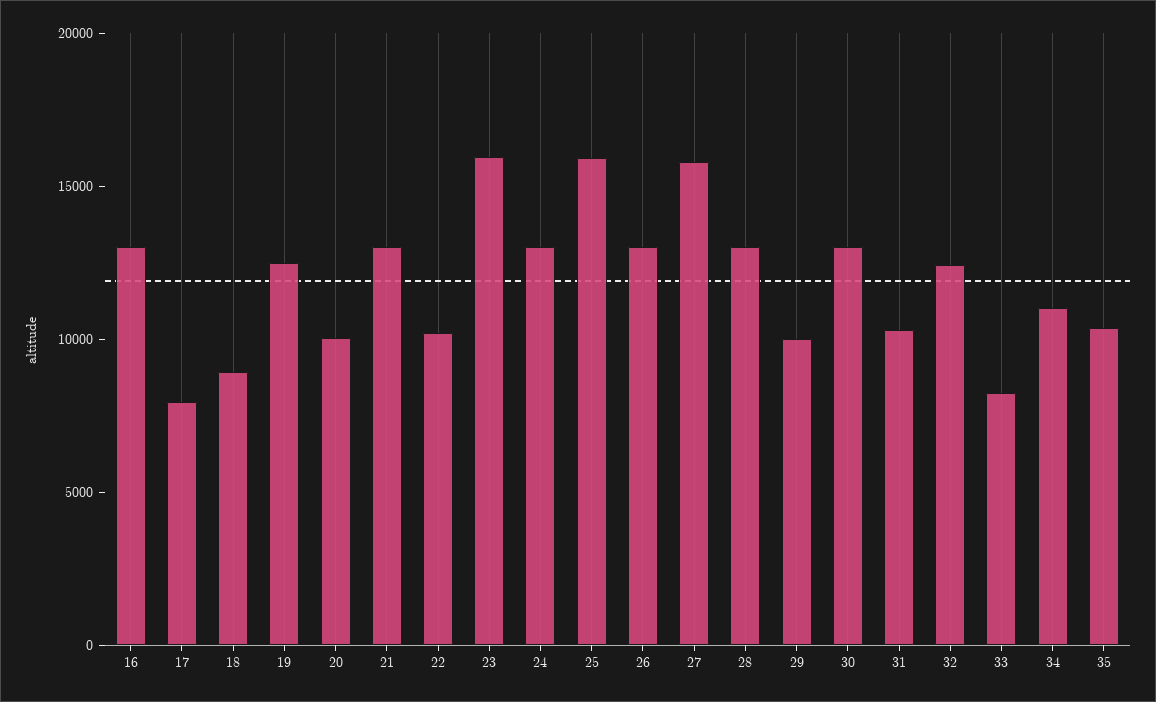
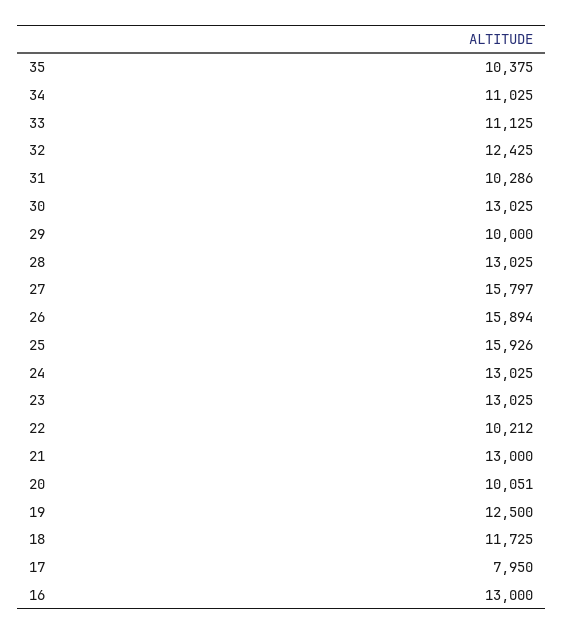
18: 9000 -> 11725
23: 16000 -> 13025
26: 13000 -> 15894
33: 8000 -> 11125

